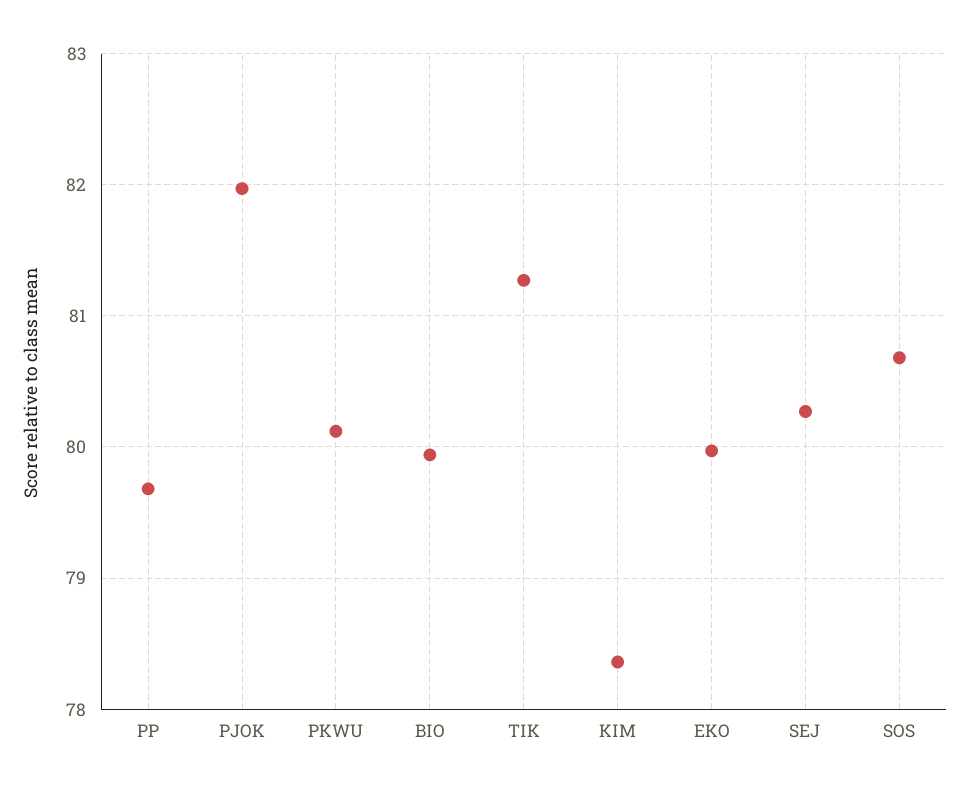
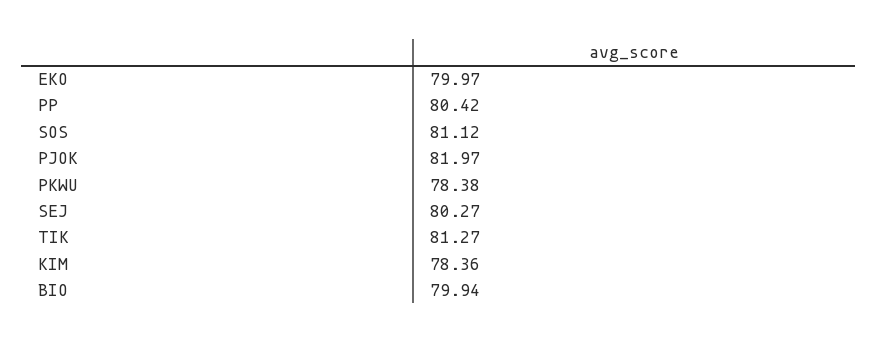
PP: 79.7 -> 80.42
PKWU: 80.1 -> 78.38
SOS: 80.7 -> 81.12

